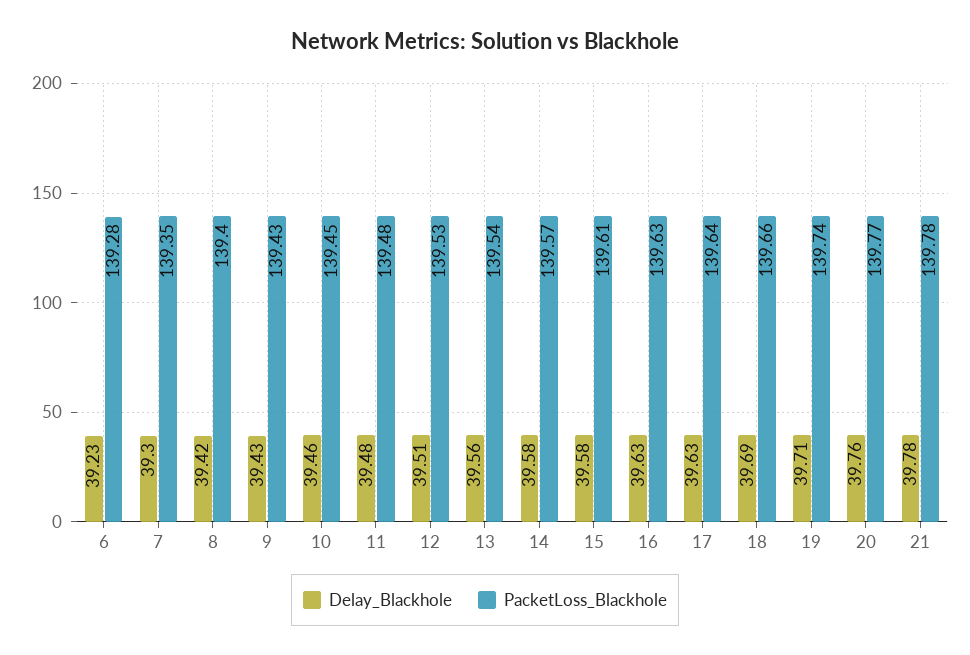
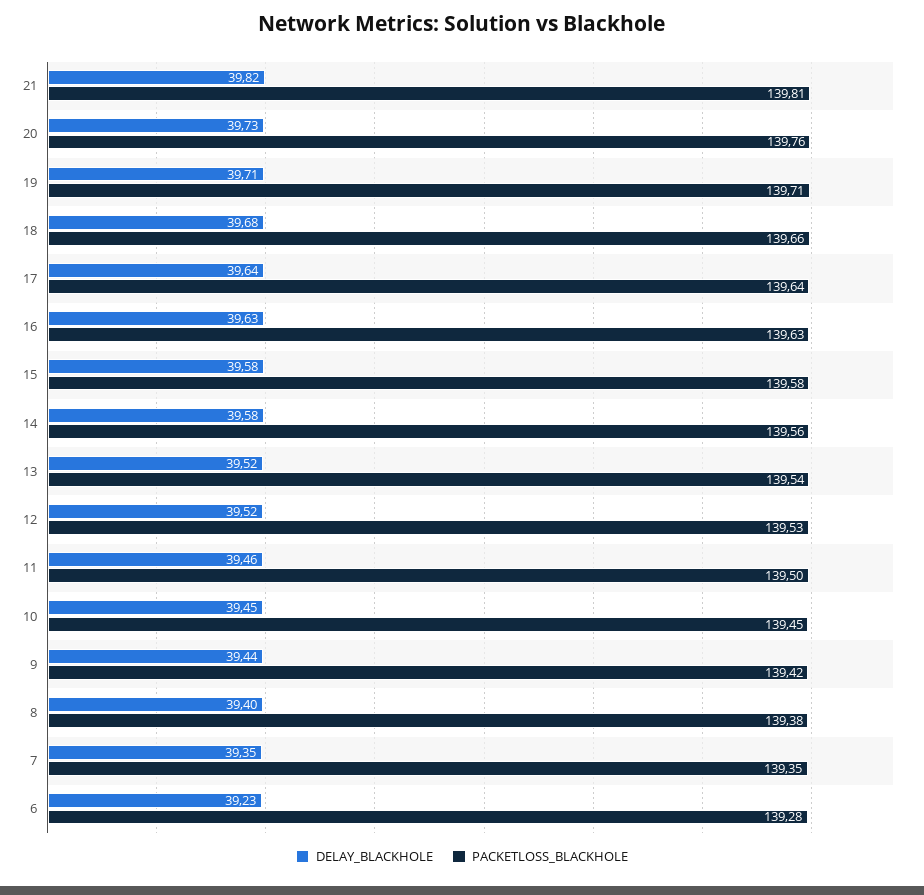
Delay_Blackhole, 7: 39.3 -> 39.35
Delay_Blackhole, 8: 39.42 -> 39.4
PacketLoss_Blackhole, 8: 139.4 -> 139.38
Delay_Blackhole, 9: 39.43 -> 39.44
PacketLoss_Blackhole, 9: 139.43 -> 139.42
Delay_Blackhole, 10: 39.46 -> 39.45
Delay_Blackhole, 11: 39.48 -> 39.46
PacketLoss_Blackhole, 11: 139.48 -> 139.5
Delay_Blackhole, 12: 39.51 -> 39.52
Delay_Blackhole, 13: 39.56 -> 39.52
PacketLoss_Blackhole, 14: 139.57 -> 139.56
PacketLoss_Blackhole, 15: 139.61 -> 139.58
Delay_Blackhole, 17: 39.63 -> 39.64
Delay_Blackhole, 18: 39.69 -> 39.68
PacketLoss_Blackhole, 19: 139.74 -> 139.71
Delay_Blackhole, 20: 39.76 -> 39.73
PacketLoss_Blackhole, 20: 139.77 -> 139.76
Delay_Blackhole, 21: 39.78 -> 39.82
PacketLoss_Blackhole, 21: 139.78 -> 139.81

